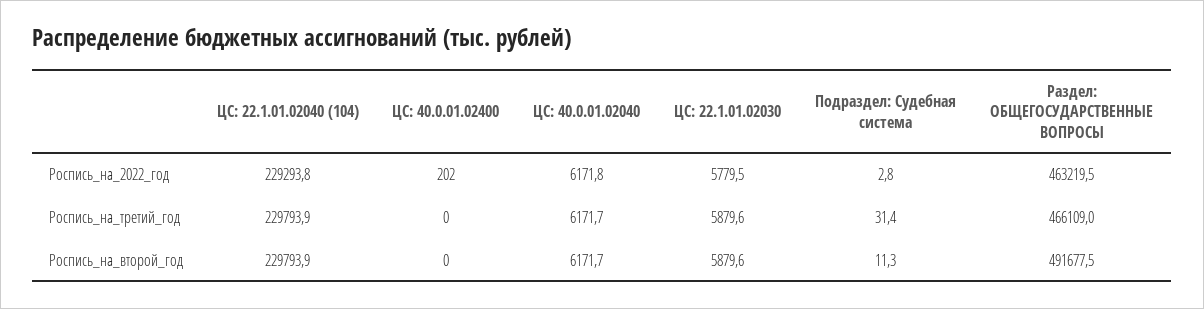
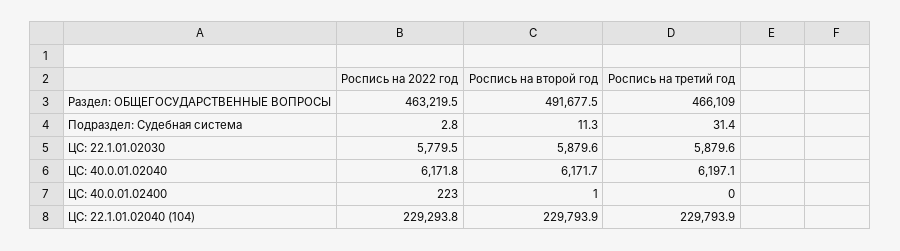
ЦС: 40.0.01.02400, Роспись_на_2022_год: 202 -> 223
ЦС: 40.0.01.02040, Роспись_на_третий_год: 6171.7 -> 6197.1
ЦС: 40.0.01.02400, Роспись_на_второй_год: 0 -> 1

